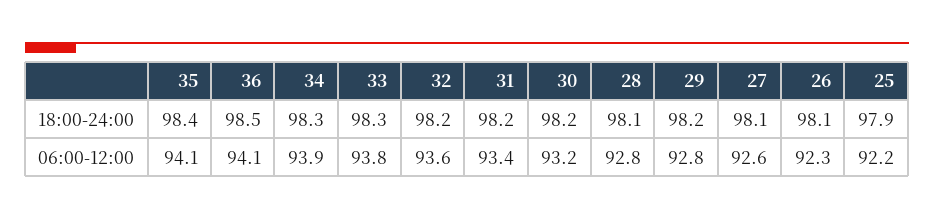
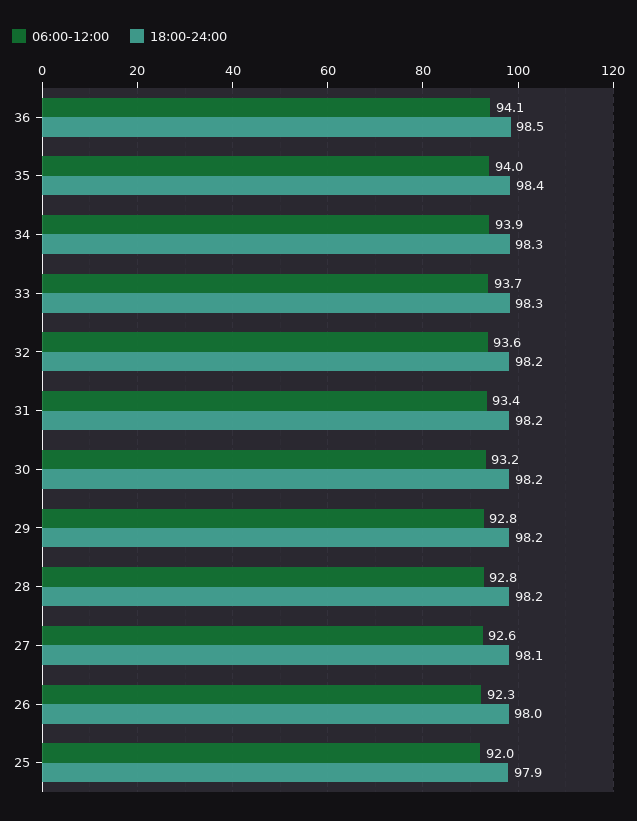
18:00-24:00, 28: 98.1 -> 98.2
18:00-24:00, 26: 98.1 -> 98
06:00-12:00, 35: 94.1 -> 94
06:00-12:00, 33: 93.8 -> 93.7
06:00-12:00, 25: 92.2 -> 92

